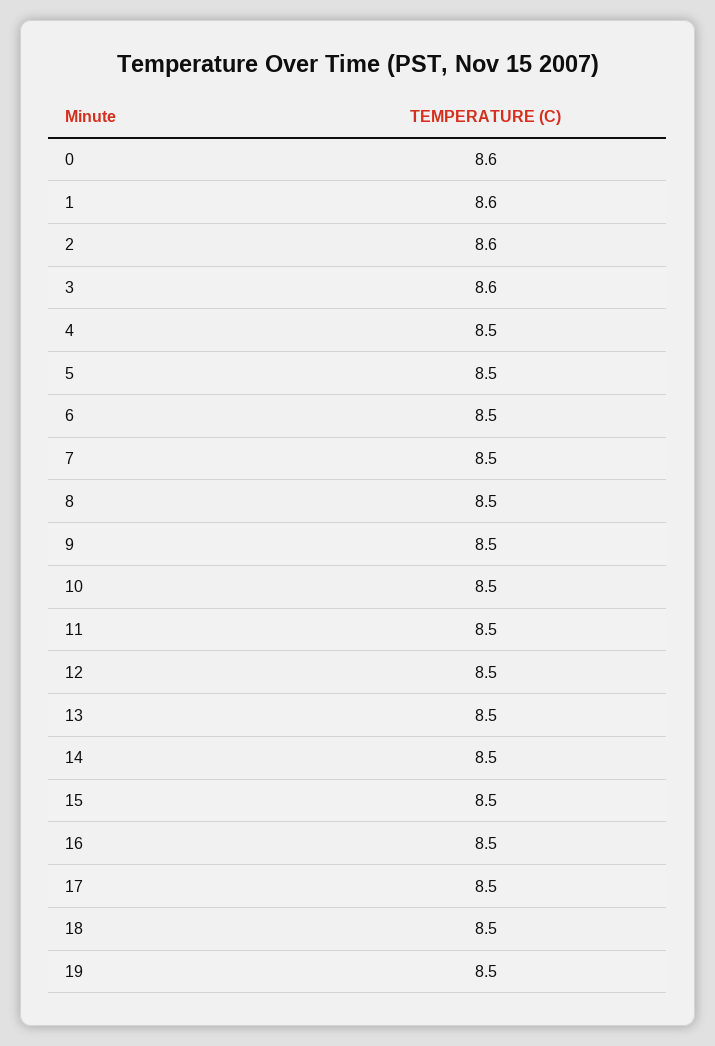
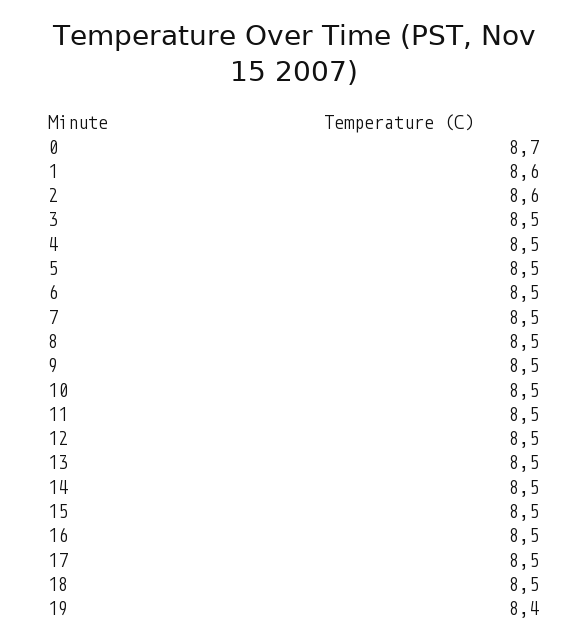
0: 8.6 -> 8.7
3: 8.6 -> 8.5
19: 8.5 -> 8.4

